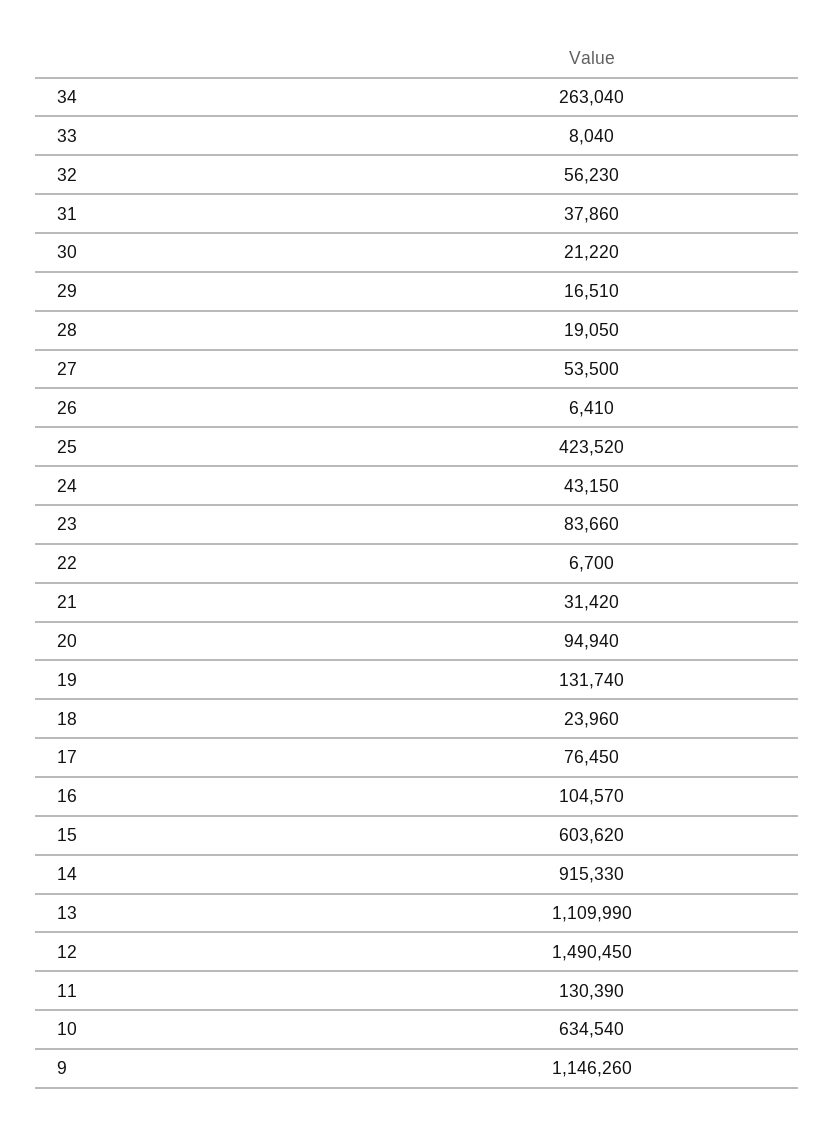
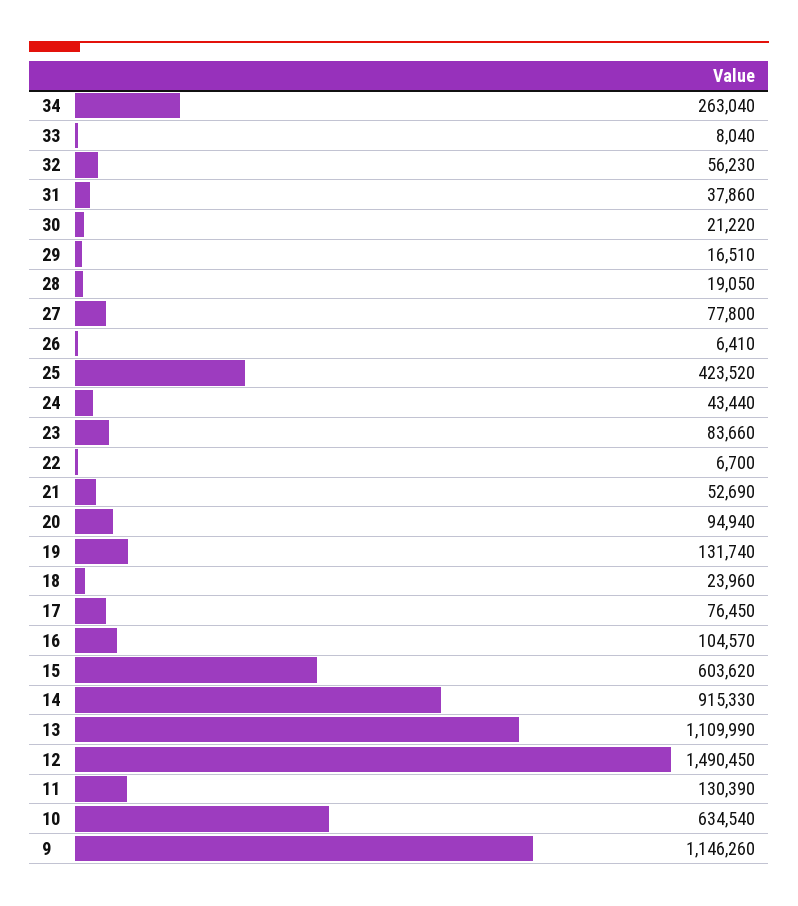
27: 53500 -> 77800
24: 43150 -> 43440
21: 31420 -> 52690

